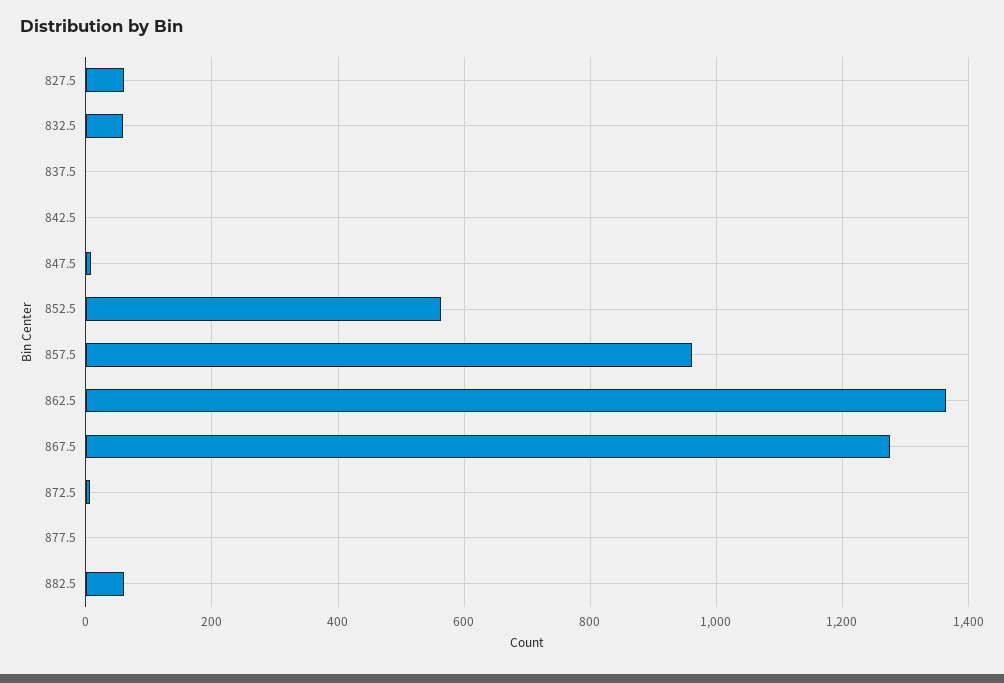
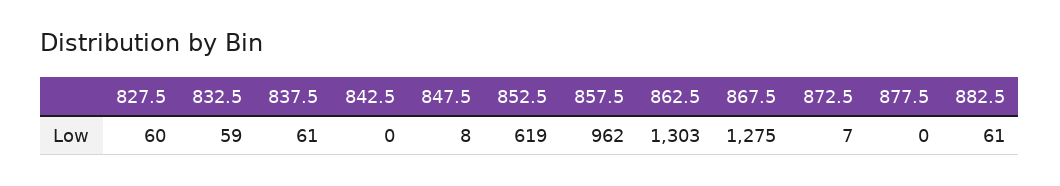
837.5: 0 -> 61
852.5: 560 -> 619
862.5: 1360 -> 1303

